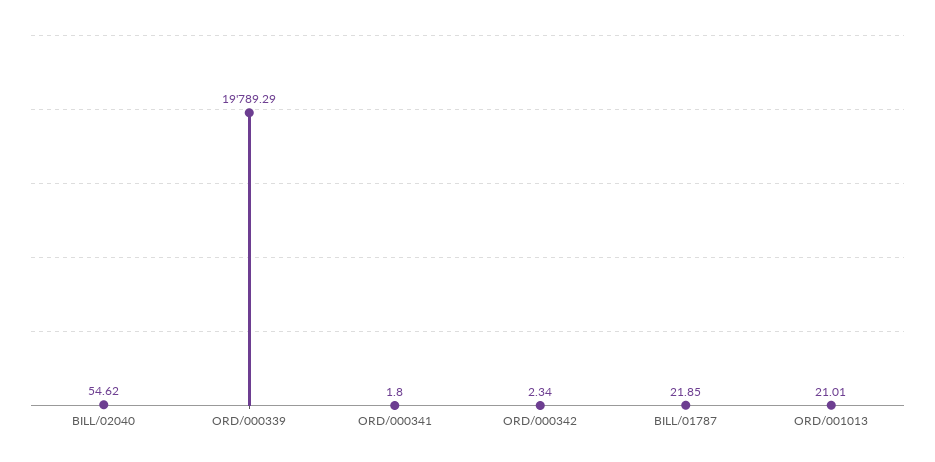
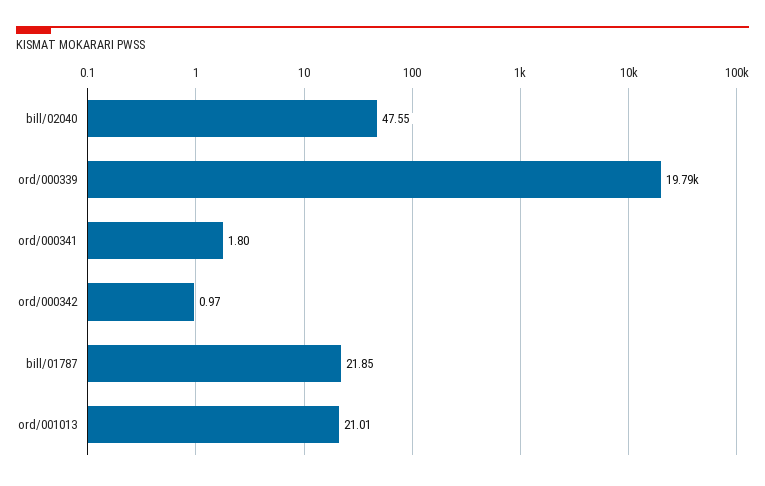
BILL/02040: 54.62 -> 47.55
ORD/000342: 2.34 -> 0.97

